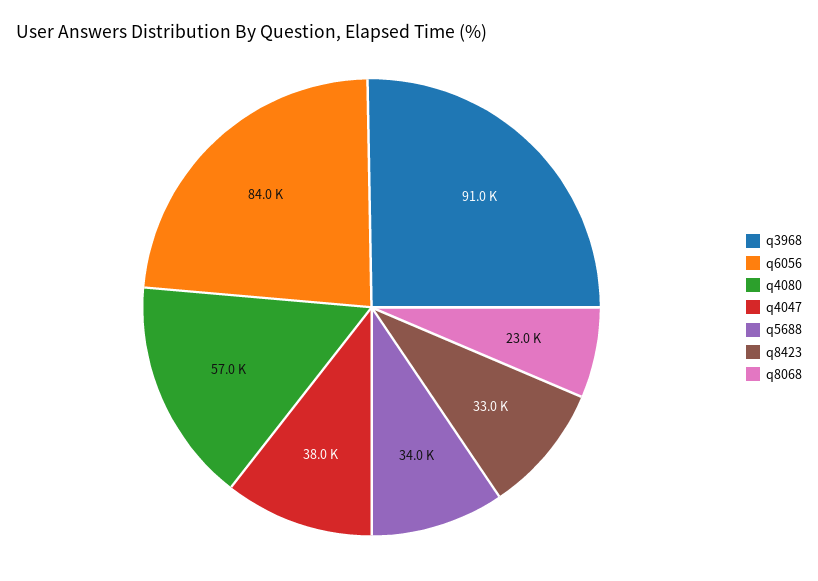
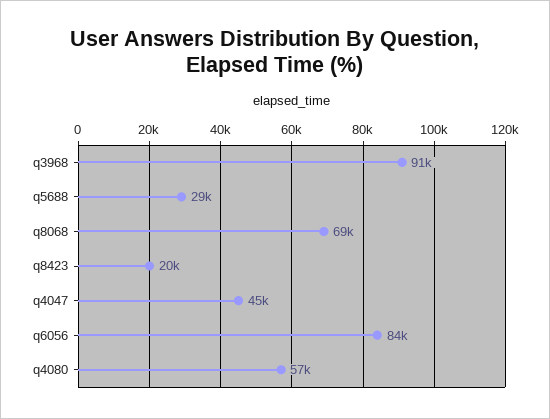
q4047: 38000 -> 45000
q5688: 34000 -> 29000
q8423: 33000 -> 20000
q8068: 23000 -> 69000

